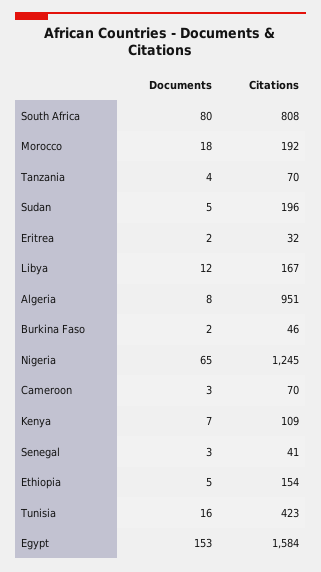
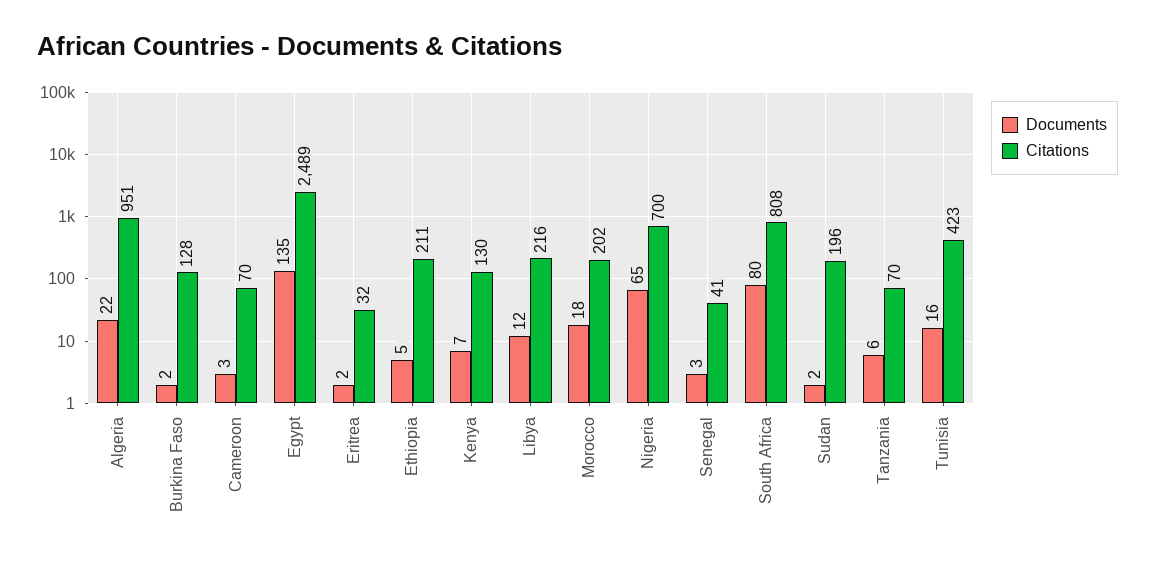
Citations, Morocco: 192 -> 202
Documents, Tanzania: 4 -> 6
Documents, Sudan: 5 -> 2
Citations, Libya: 167 -> 216
Documents, Algeria: 8 -> 22
Citations, Burkina Faso: 46 -> 128
Citations, Nigeria: 1245 -> 700
Citations, Kenya: 109 -> 130
Citations, Ethiopia: 154 -> 211
Documents, Egypt: 153 -> 135
Citations, Egypt: 1584 -> 2489

